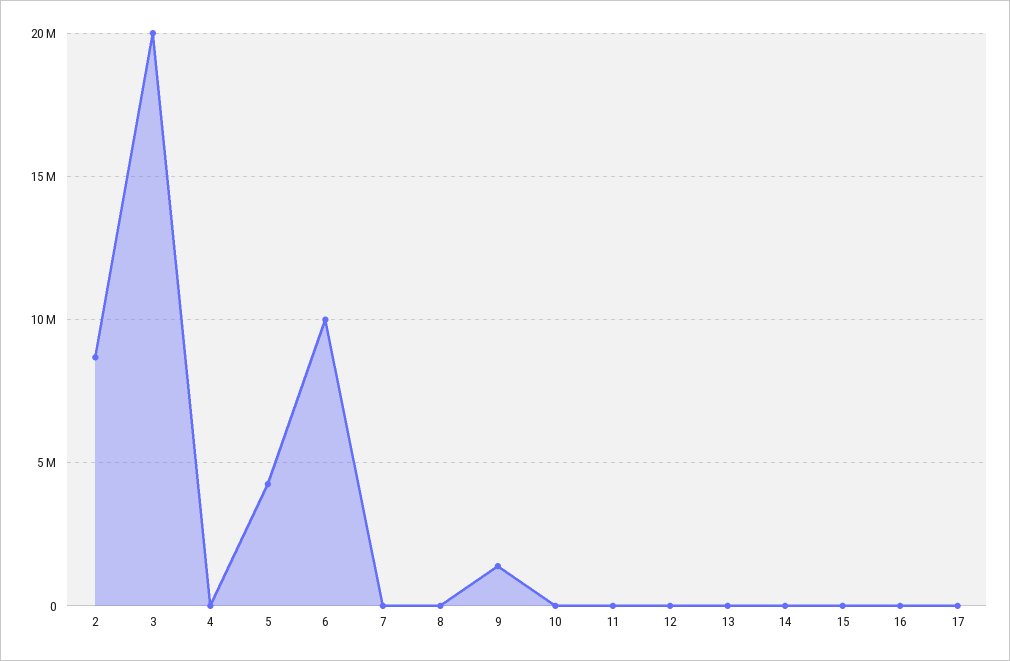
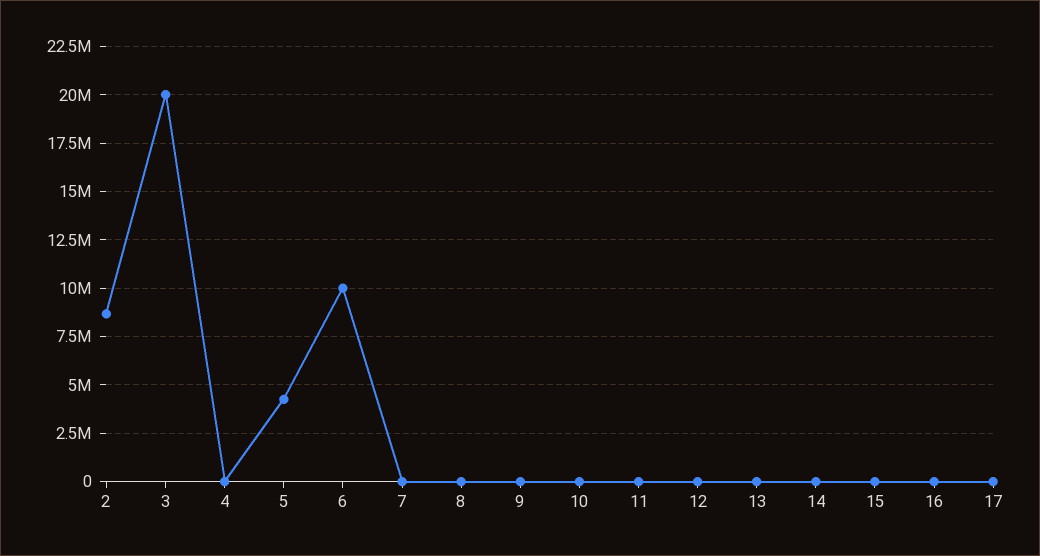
9: 1500000 -> 0

